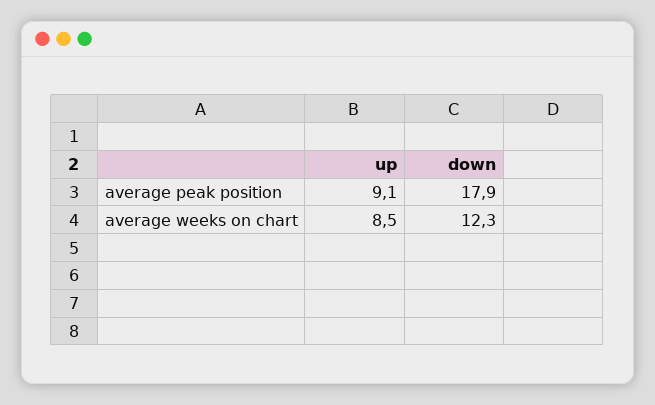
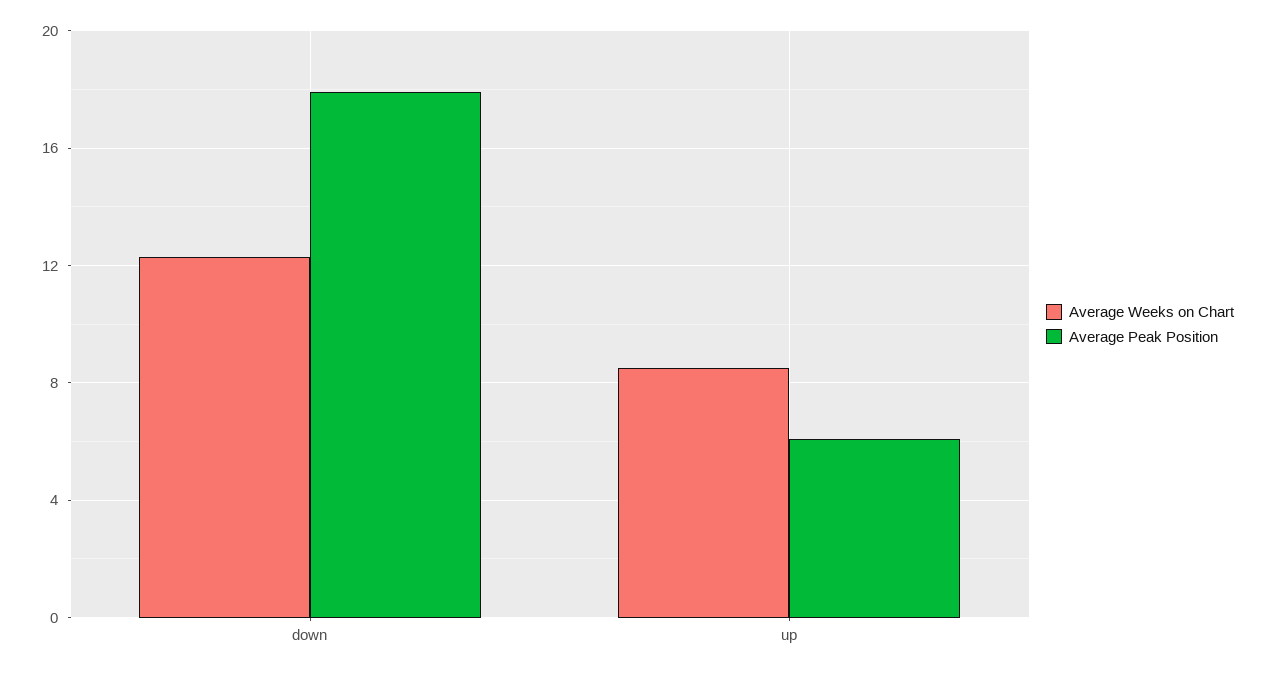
average peak position, up: 9.1 -> 6

